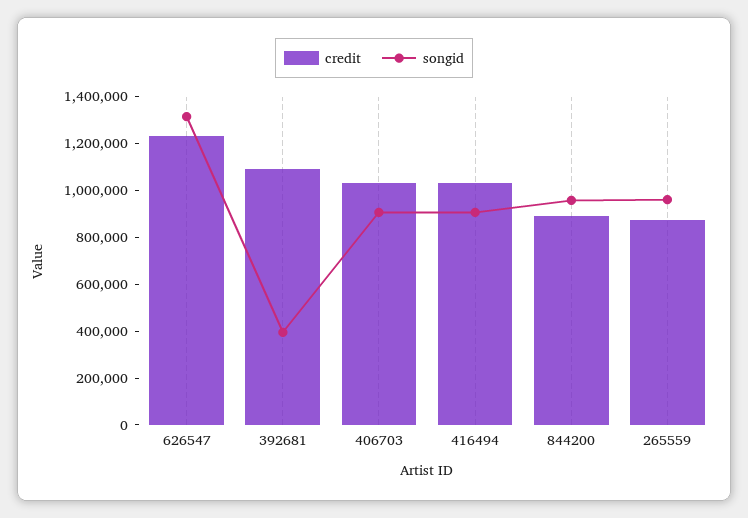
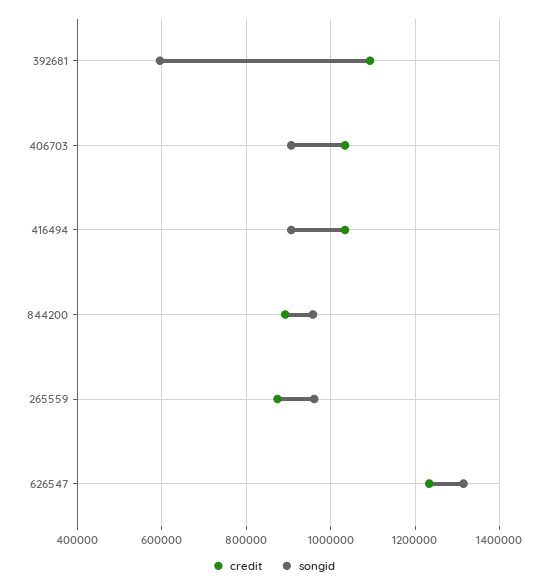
songid, 392681: 400000 -> 600000

